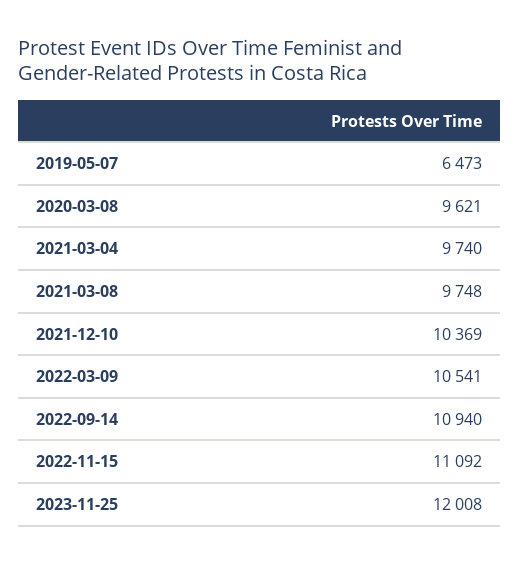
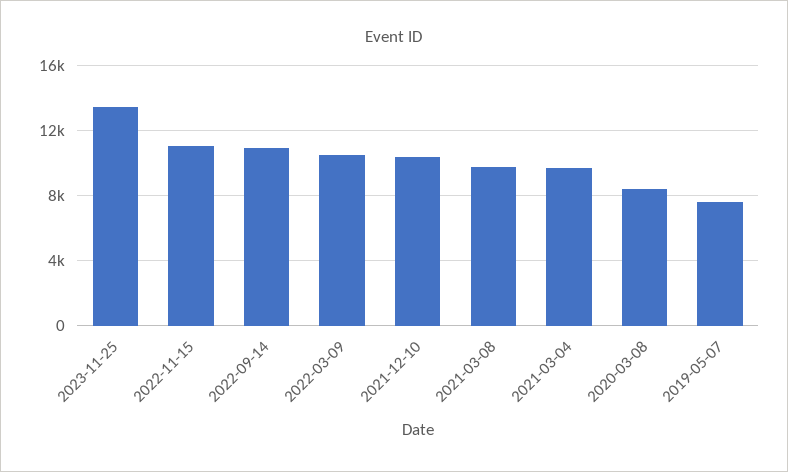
2019-05-07: 6473 -> 7500
2020-03-08: 9621 -> 8500
2023-11-25: 12008 -> 13500

